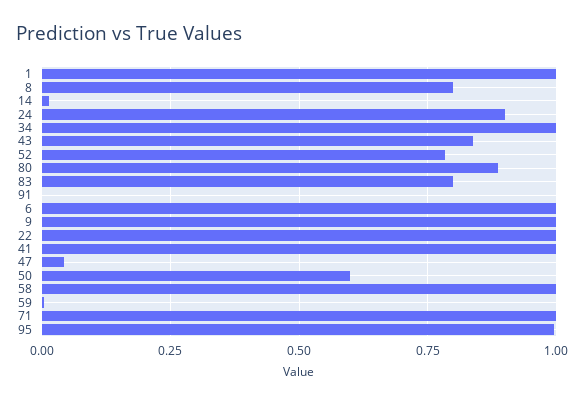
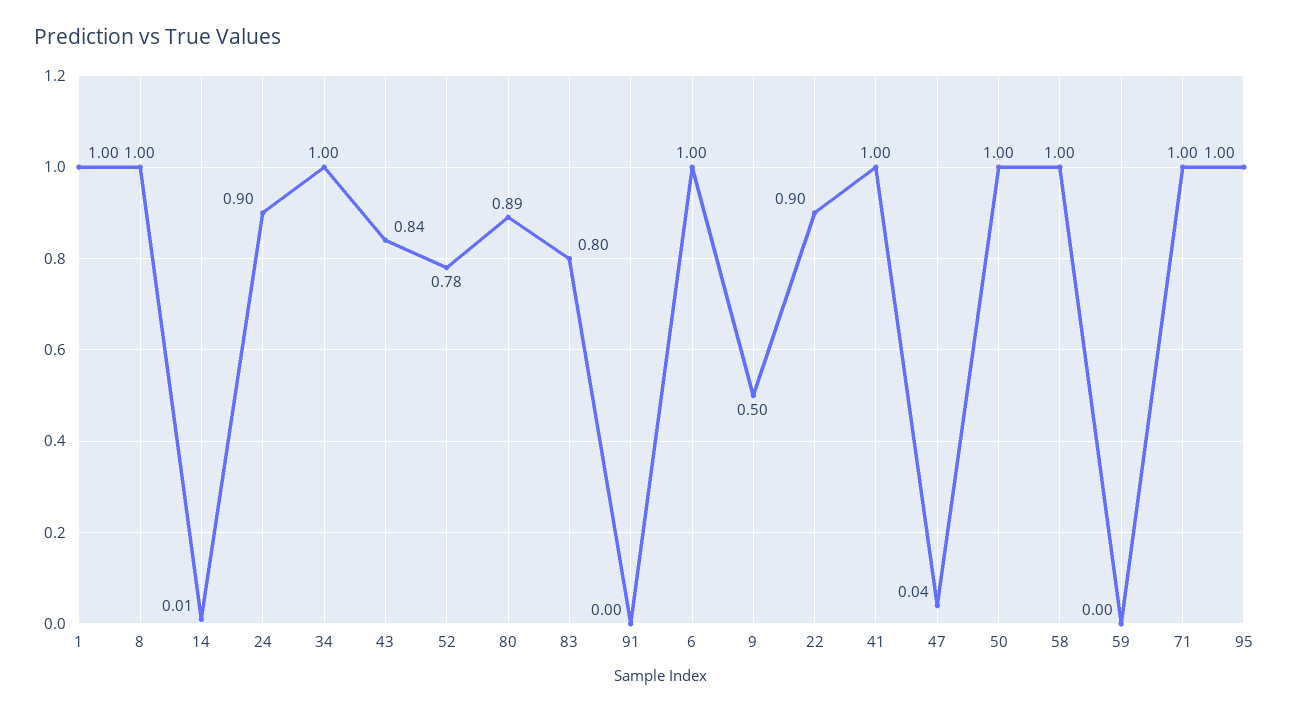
8: 0.8 -> 1
9: 1 -> 0.5
22: 1 -> 0.9
50: 0.6 -> 1

